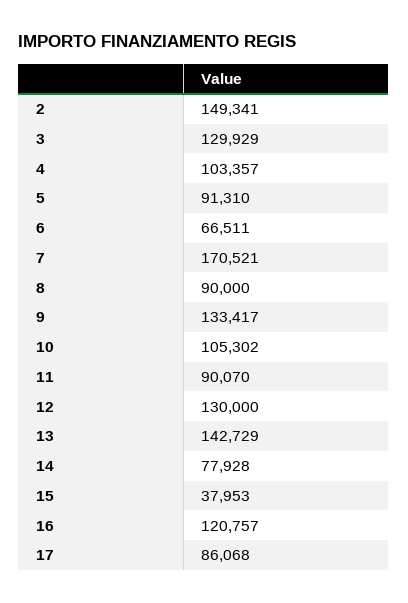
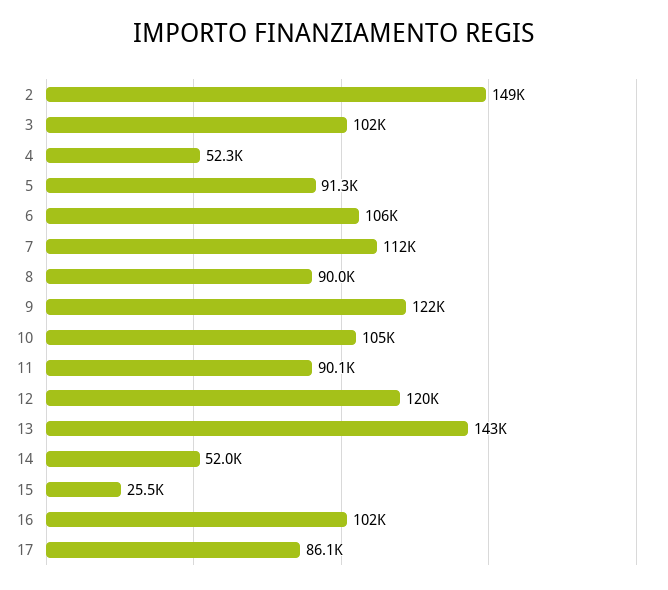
3: 129929 -> 102000
4: 103357 -> 52300
6: 66511 -> 106000
7: 170521 -> 112000
9: 133417 -> 122000
12: 130000 -> 120000
14: 77928 -> 52000
15: 37953 -> 25500
16: 120757 -> 102000

